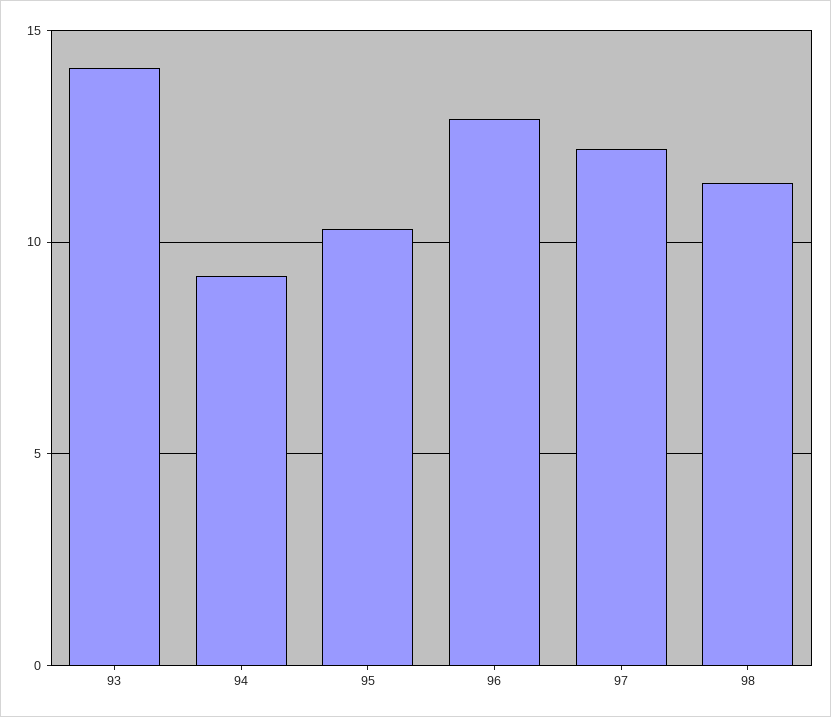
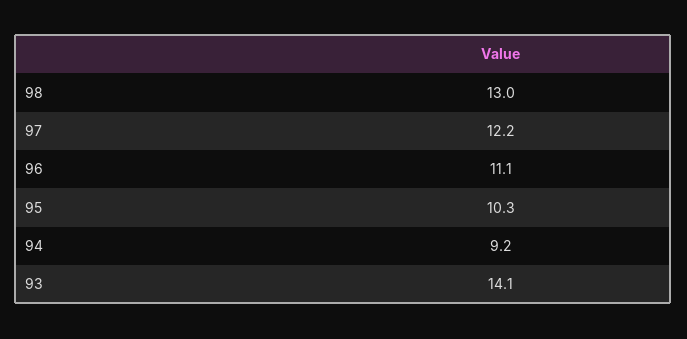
96: 13 -> 11.1
98: 11.5 -> 13

